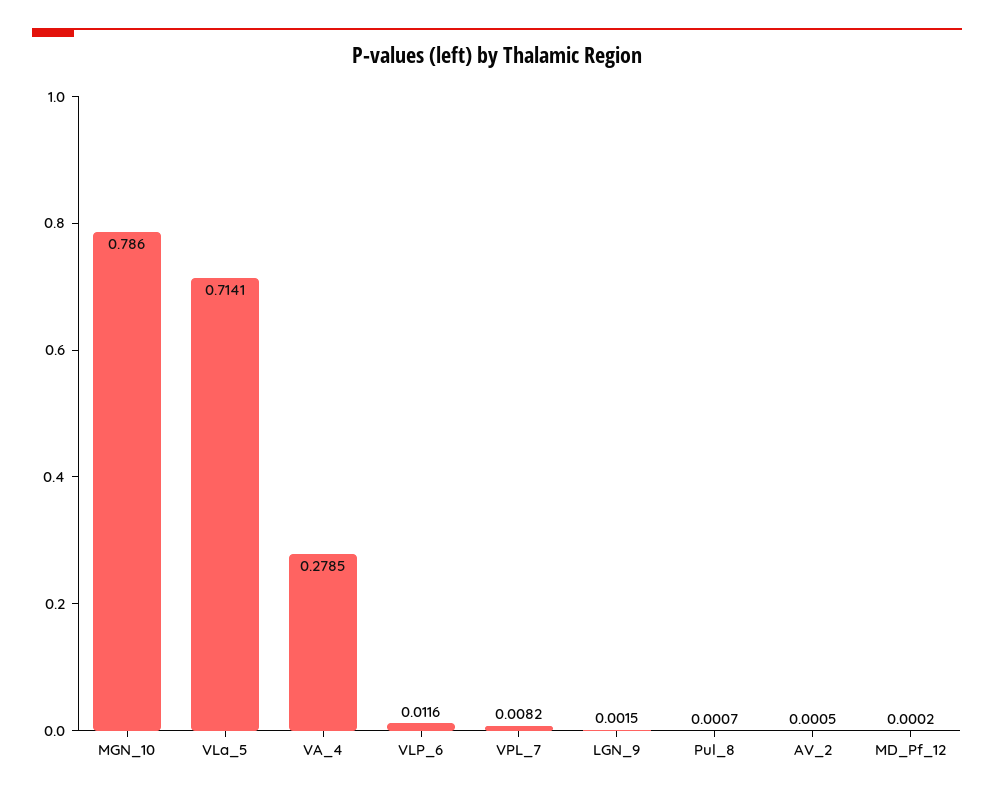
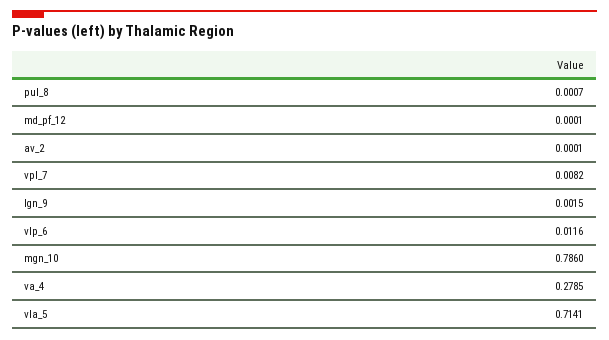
AV_2: 0.0005 -> 0.0001
MD_Pf_12: 0.0002 -> 0.0001

